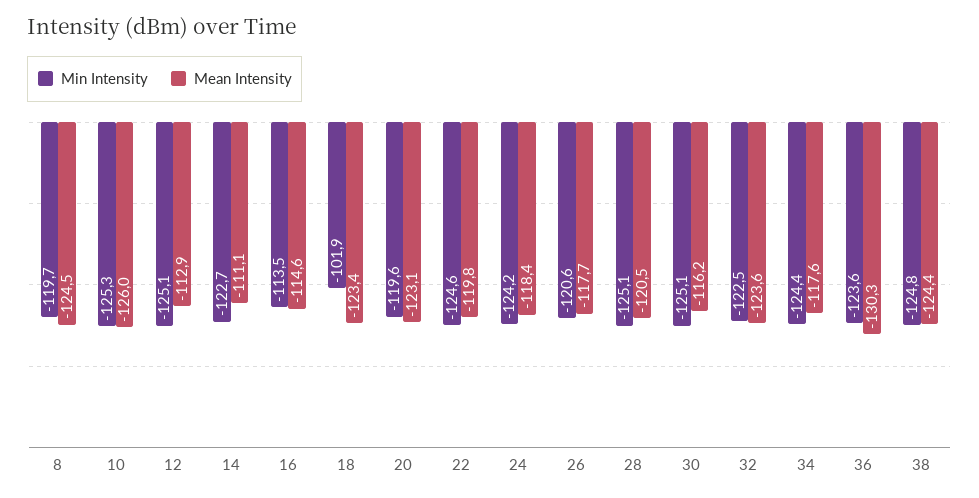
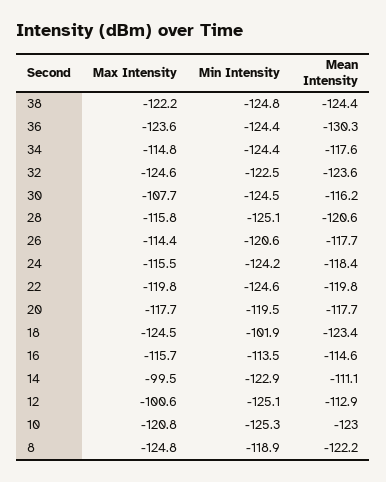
Min Intensity, 8: -119.7 -> -118.9
Mean Intensity, 8: -124.5 -> -122.2
Mean Intensity, 10: -126 -> -123
Min Intensity, 14: -122.7 -> -122.9
Min Intensity, 20: -119.6 -> -119.5
Mean Intensity, 20: -123.1 -> -117.7
Mean Intensity, 28: -120.5 -> -120.6
Min Intensity, 30: -125.1 -> -124.5
Min Intensity, 36: -123.6 -> -124.4
Max Intensity, 38: none -> -122.2
Max Intensity, 36: none -> -123.6
Max Intensity, 34: none -> -114.8
Max Intensity, 32: none -> -124.6
Max Intensity, 30: none -> -107.7
Max Intensity, 28: none -> -115.8
Max Intensity, 26: none -> -114.4
Max Intensity, 24: none -> -115.5
Max Intensity, 22: none -> -119.8
Max Intensity, 20: none -> -117.7
Max Intensity, 18: none -> -124.5
Max Intensity, 16: none -> -115.7
Max Intensity, 14: none -> -99.5
Max Intensity, 12: none -> -100.6
Max Intensity, 10: none -> -120.8
Max Intensity, 8: none -> -124.8

